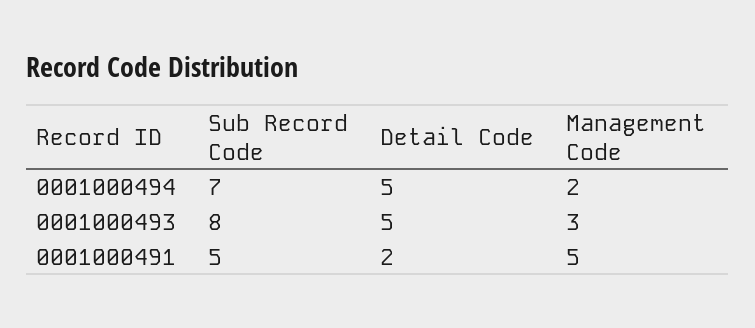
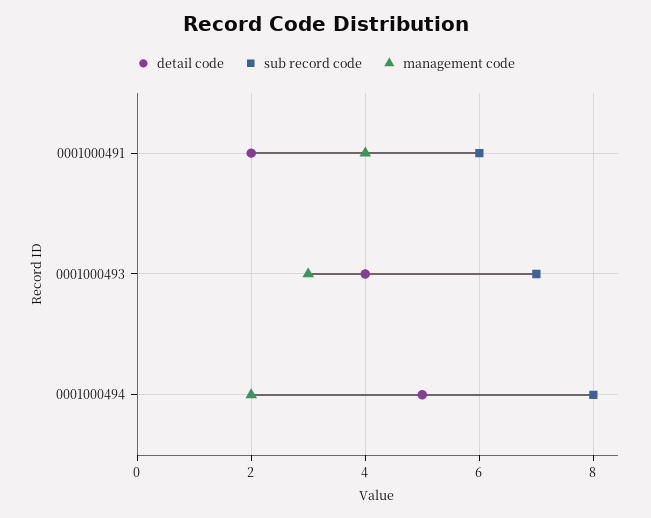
Sub Record Code, 0001000494: 7 -> 8
Sub Record Code, 0001000493: 8 -> 7
Detail Code, 0001000493: 5 -> 4
Sub Record Code, 0001000491: 5 -> 6
Management Code, 0001000491: 5 -> 4

